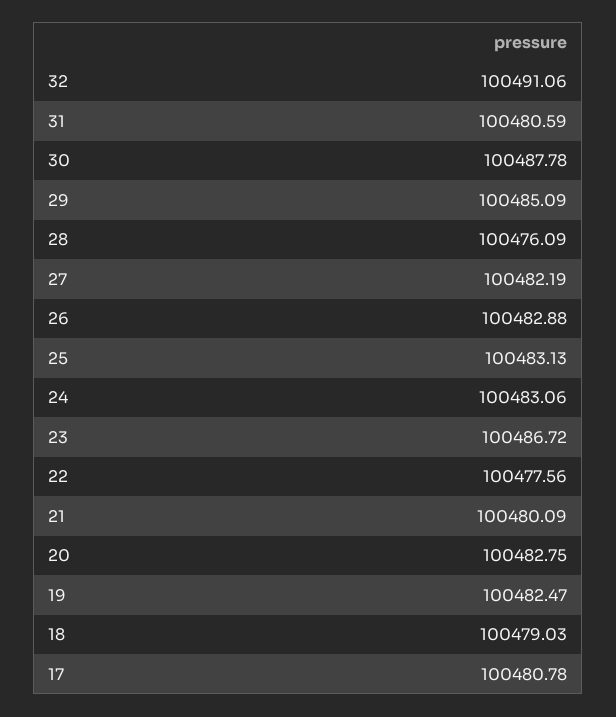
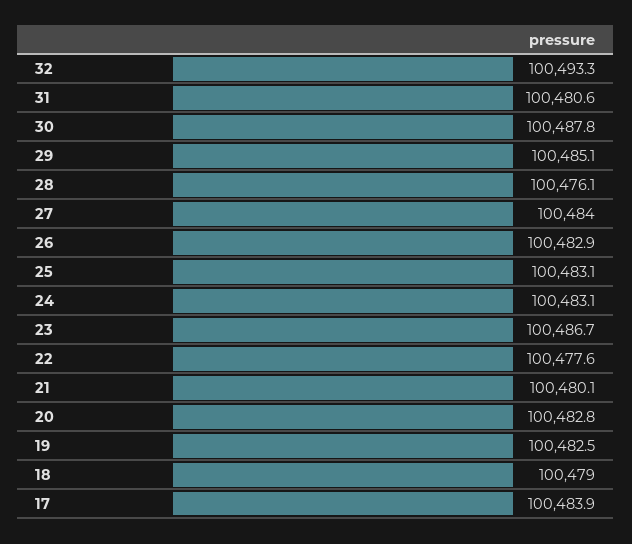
32: 100491.06 -> 100493.3
27: 100482.19 -> 100484
17: 100480.78 -> 100483.9

